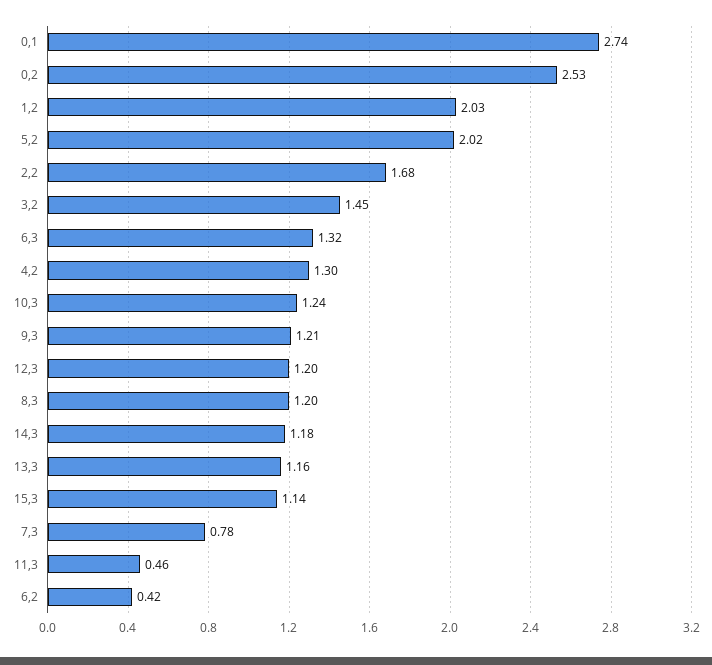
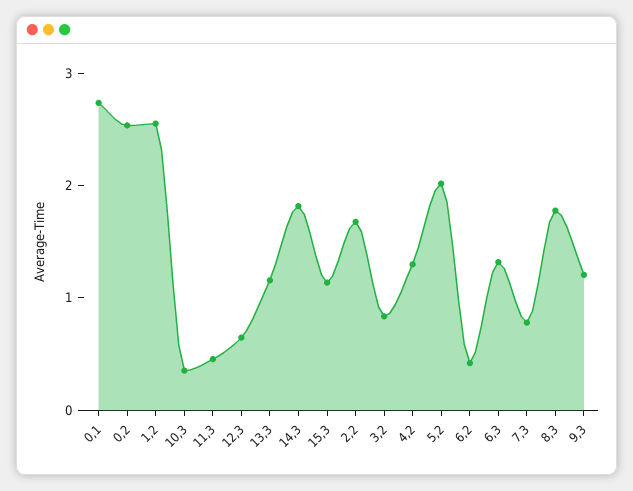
1,2: 2.03 -> 2.6
3,2: 1.45 -> 0.8
10,3: 1.24 -> 0.4
12,3: 1.2 -> 0.6
8,3: 1.2 -> 1.8
14,3: 1.18 -> 1.8

